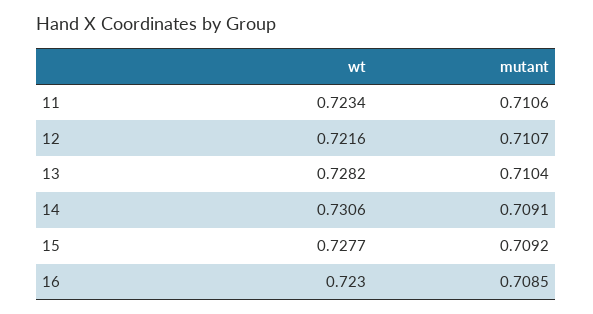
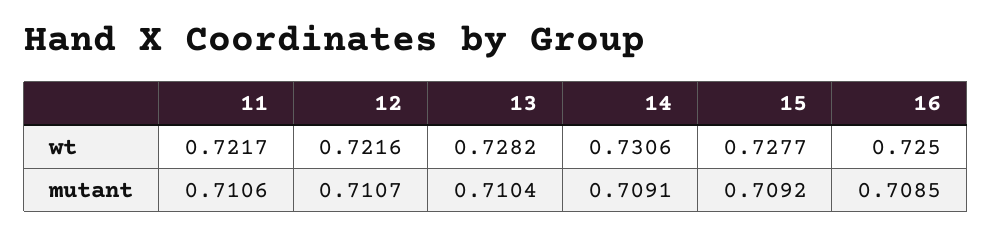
wt, 11: 0.7234 -> 0.7217
wt, 16: 0.723 -> 0.725

